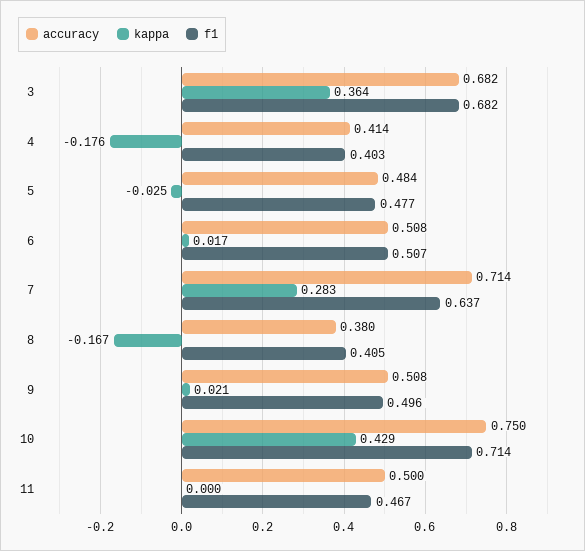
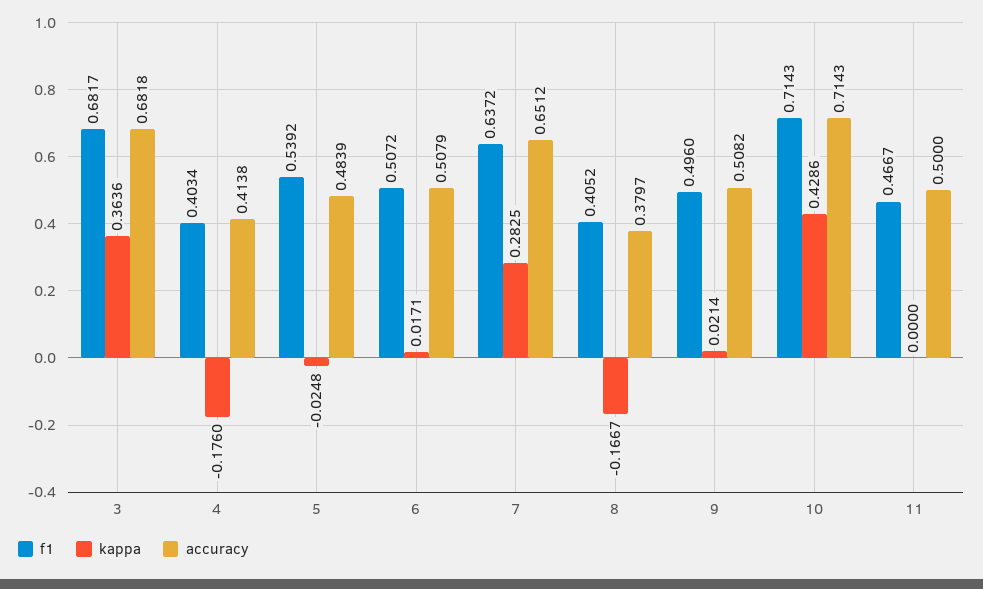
f1, 5: 0.477 -> 0.5392
accuracy, 7: 0.714 -> 0.6512
accuracy, 10: 0.75 -> 0.7143

